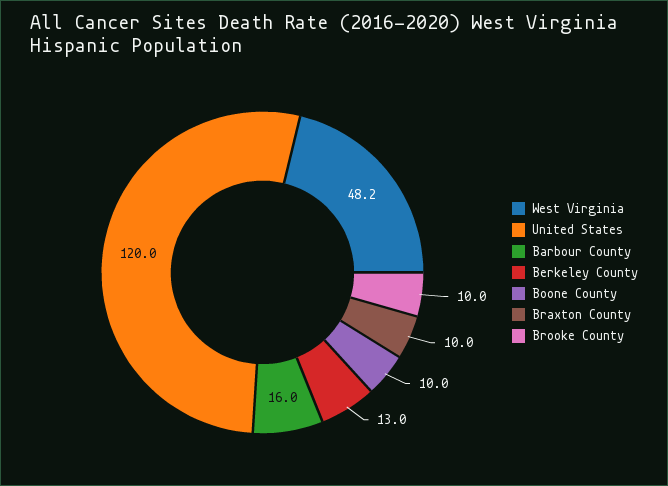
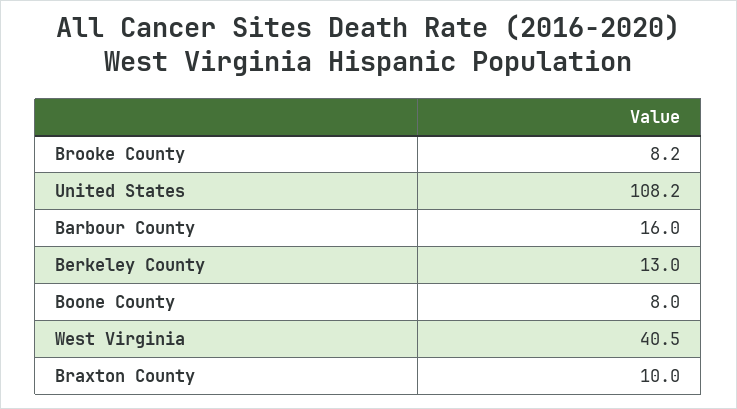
West Virginia: 48.2 -> 40.5
United States: 120 -> 108.2
Boone County: 10 -> 8
Brooke County: 10 -> 8.2

